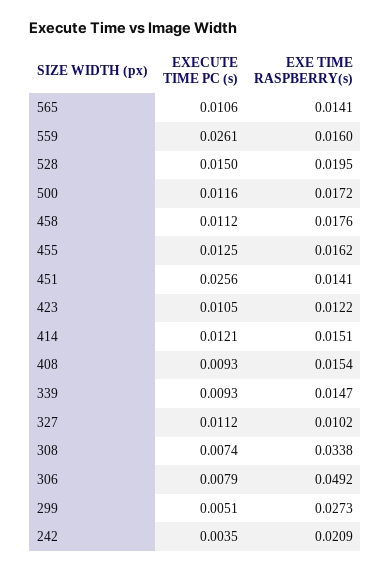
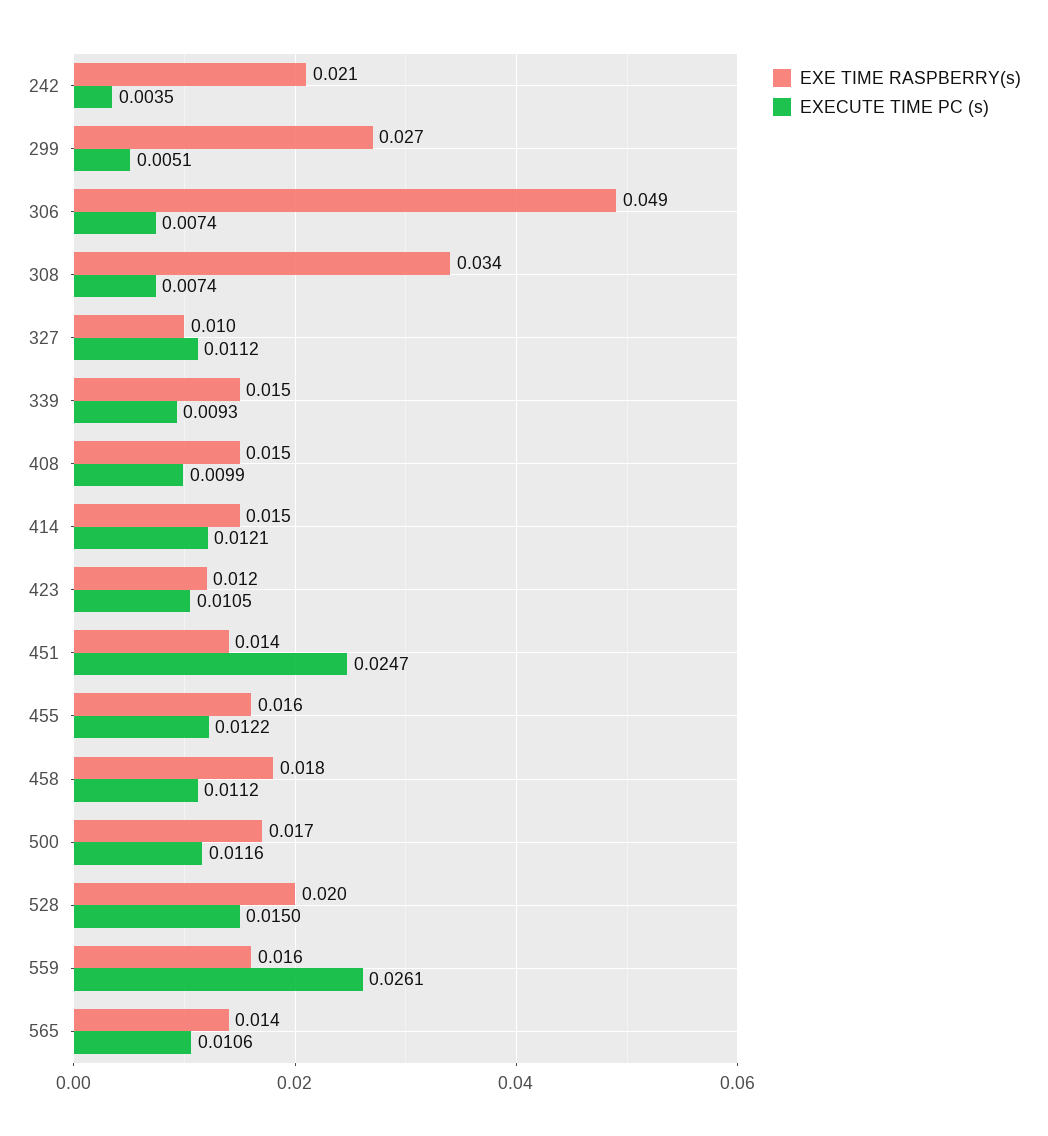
EXECUTE TIME PC (s), 455: 0.0125 -> 0.0122
EXECUTE TIME PC (s), 451: 0.0256 -> 0.0247
EXECUTE TIME PC (s), 408: 0.0093 -> 0.0099
EXECUTE TIME PC (s), 306: 0.0079 -> 0.0074

